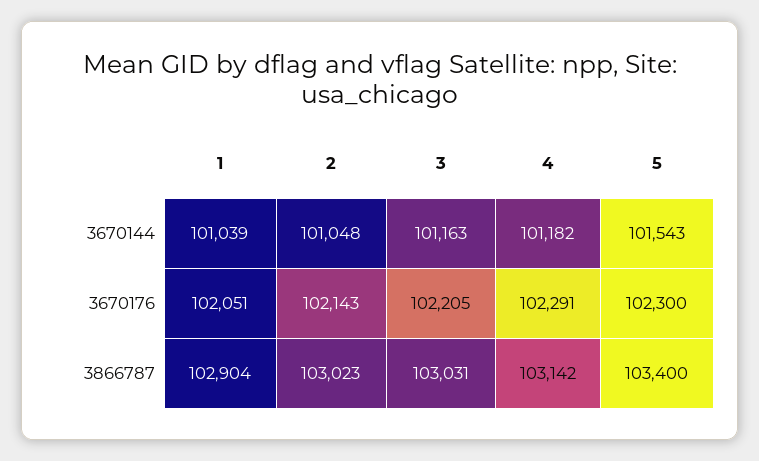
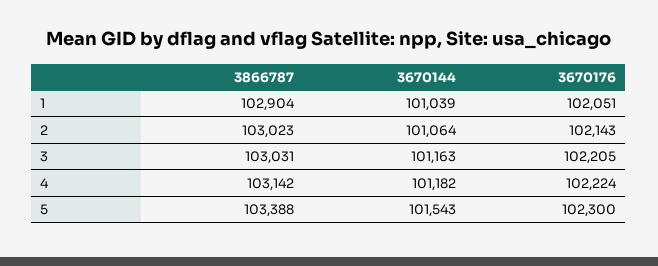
2, 3670144: 101048 -> 101064
4, 3670176: 102291 -> 102224
5, 3866787: 103400 -> 103388

